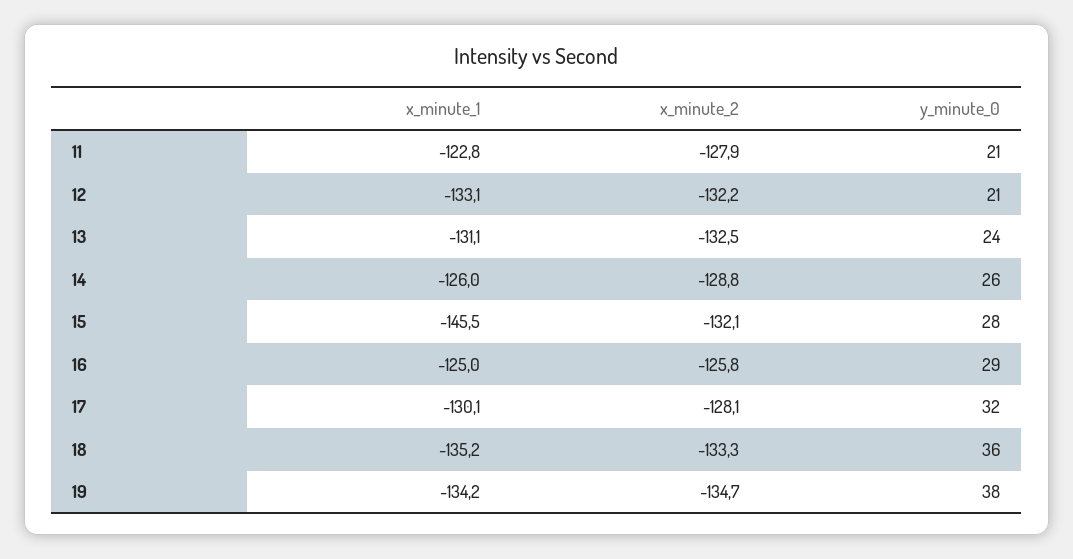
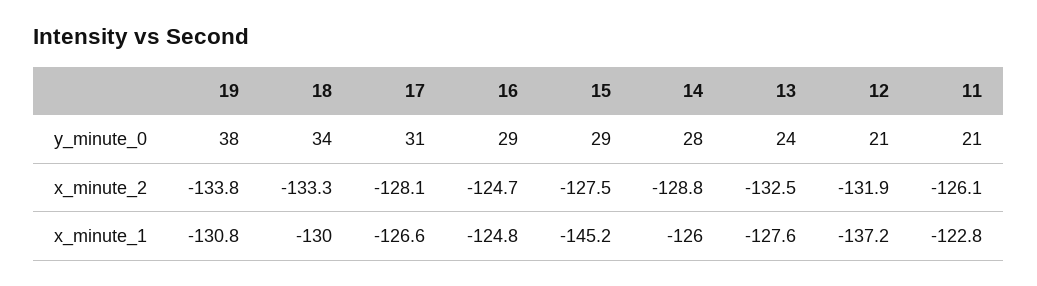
x_minute_2, 11: -127.9 -> -126.1
x_minute_1, 12: -133.1 -> -137.2
x_minute_2, 12: -132.2 -> -131.9
x_minute_1, 13: -131.1 -> -127.6
y_minute_0, 14: 26 -> 28
x_minute_1, 15: -145.5 -> -145.2
x_minute_2, 15: -132.1 -> -127.5
y_minute_0, 15: 28 -> 29
x_minute_1, 16: -125 -> -124.8
x_minute_2, 16: -125.8 -> -124.7
x_minute_1, 17: -130.1 -> -126.6
y_minute_0, 17: 32 -> 31
x_minute_1, 18: -135.2 -> -130
y_minute_0, 18: 36 -> 34
x_minute_1, 19: -134.2 -> -130.8
x_minute_2, 19: -134.7 -> -133.8

